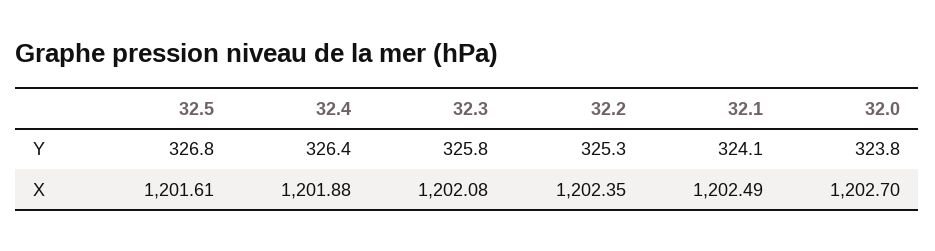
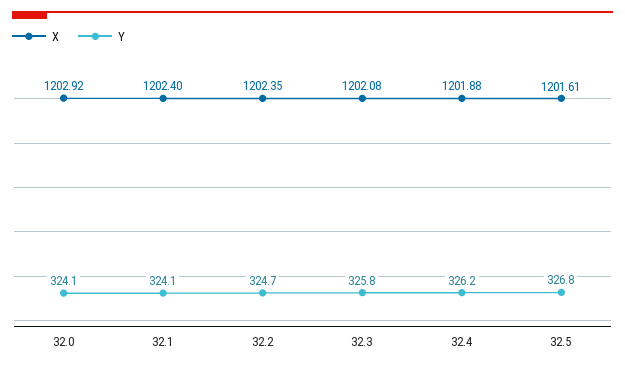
Y, 32.4: 326.4 -> 326.2
Y, 32.2: 325.3 -> 324.7
Y, 32.0: 323.8 -> 324.1
X, 32.1: 1202.49 -> 1202.4
X, 32.0: 1202.7 -> 1202.92

